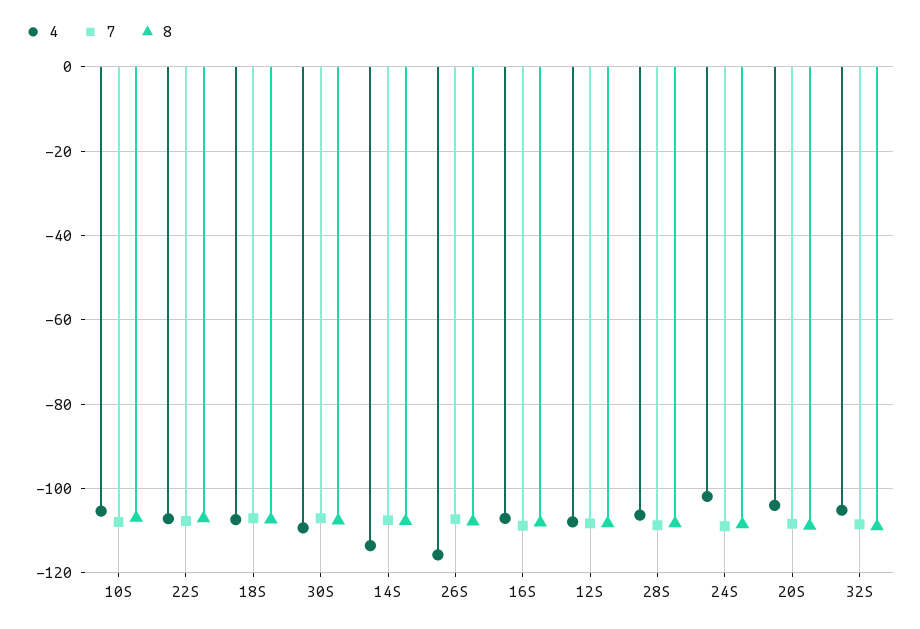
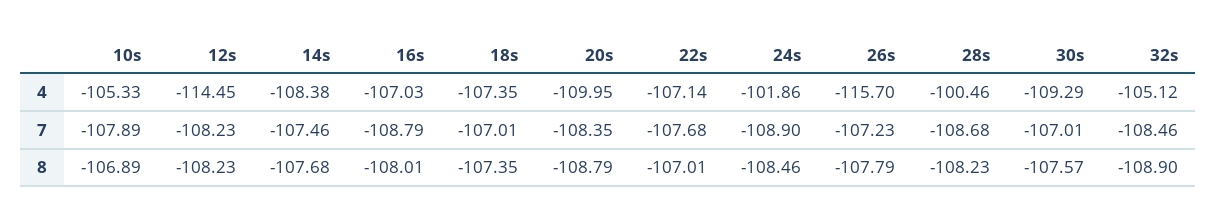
4, 14S: -114 -> -108.38
4, 12S: -108 -> -114.45
4, 28S: -106 -> -100.46
4, 20S: -104 -> -109.95

